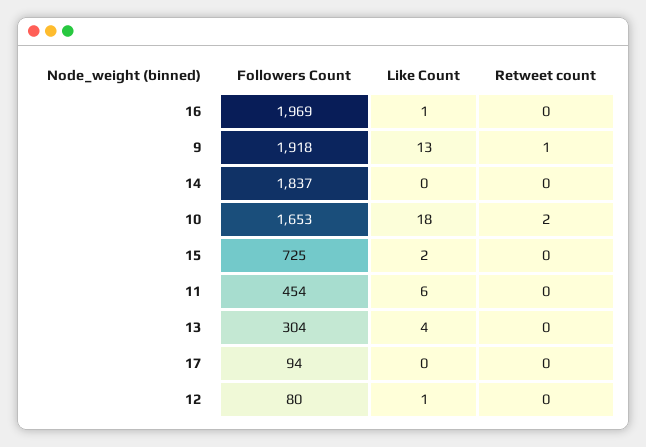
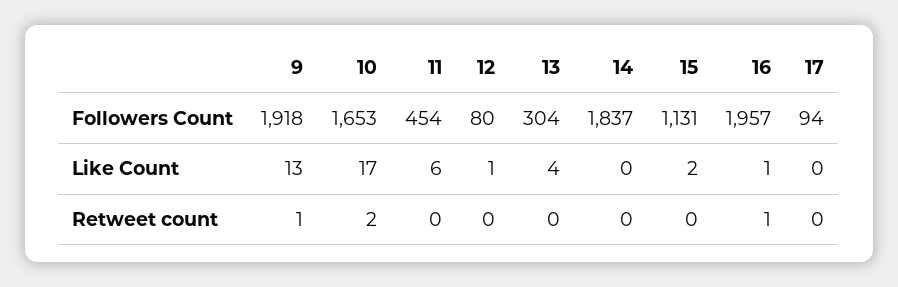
Followers Count, 16: 1969 -> 1957
Retweet count, 16: 0 -> 1
Like Count, 10: 18 -> 17
Followers Count, 15: 725 -> 1131

